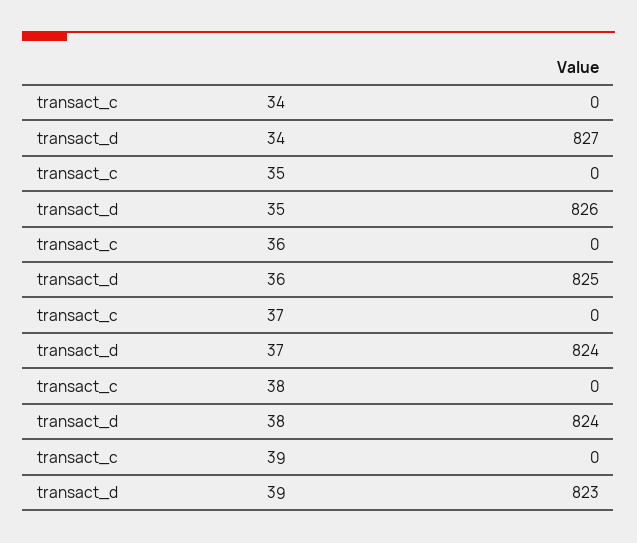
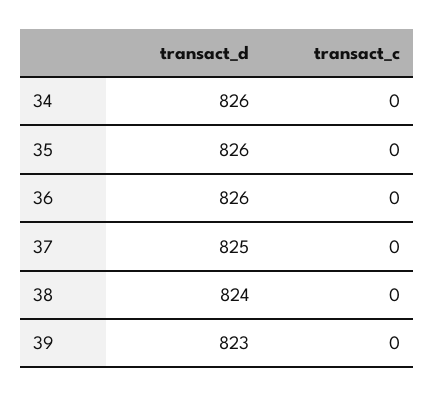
transact_d, 34: 827 -> 826
transact_d, 36: 825 -> 826
transact_d, 37: 824 -> 825

